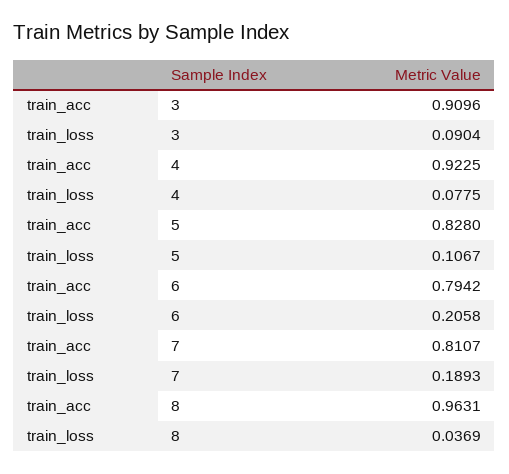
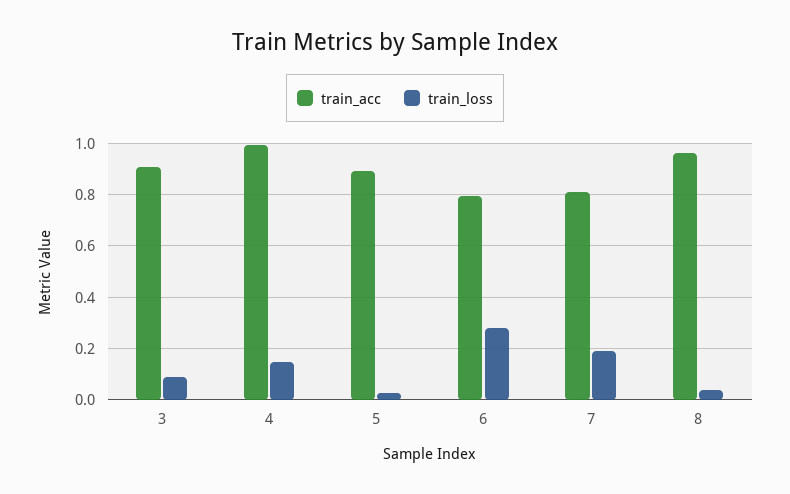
train_acc, 4: 0.9225 -> 1
train_loss, 4: 0.0775 -> 0.15
train_acc, 5: 0.828 -> 0.9
train_loss, 5: 0.1067 -> 0.025
train_loss, 6: 0.2058 -> 0.275

